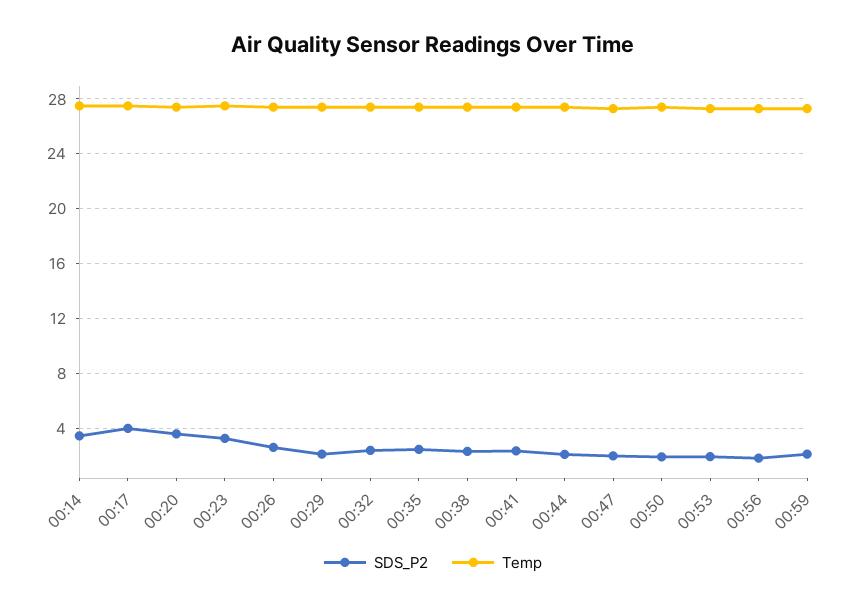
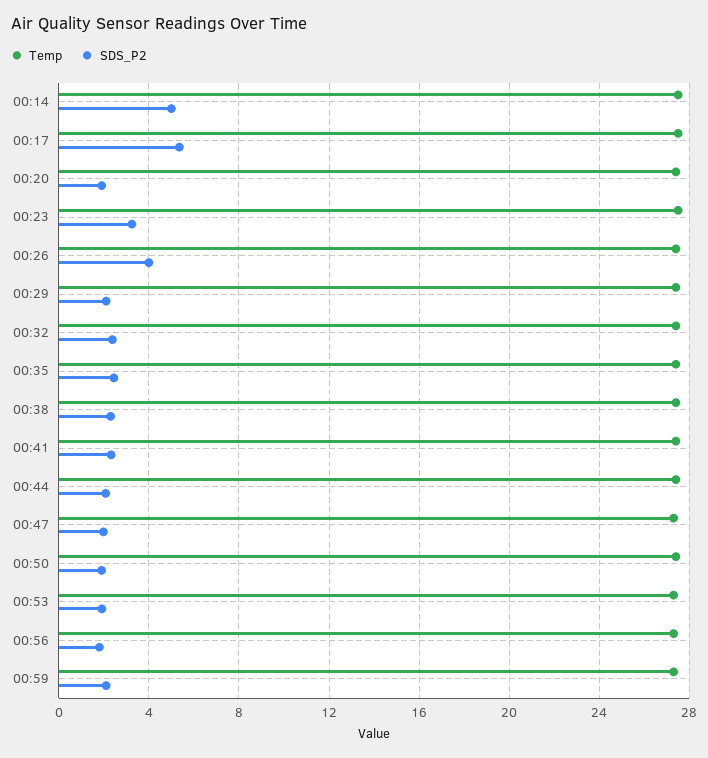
SDS_P2, 00:14: 3.5 -> 5
SDS_P2, 00:17: 4 -> 5.5
SDS_P2, 00:20: 3.5 -> 2
SDS_P2, 00:26: 2.5 -> 4

